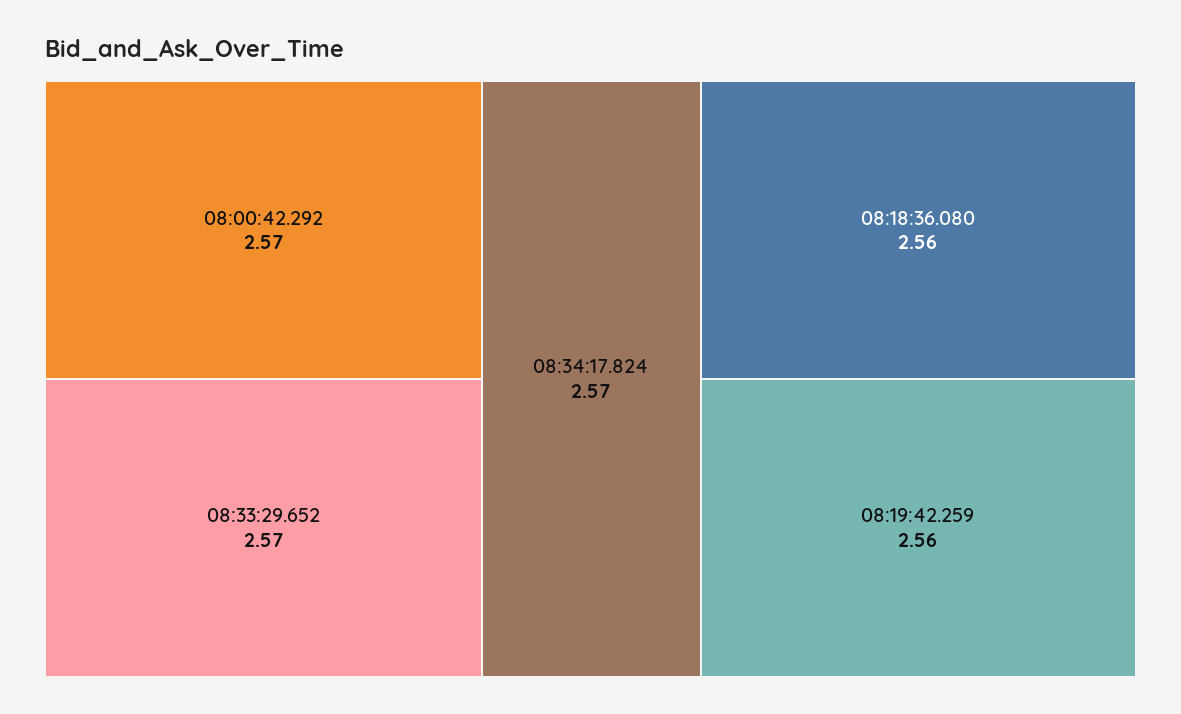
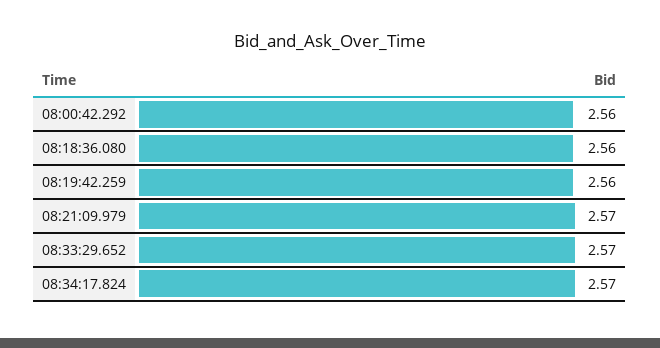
08:00:42.292: 2.57 -> 2.56
08:21:09.979: none -> 2.57

